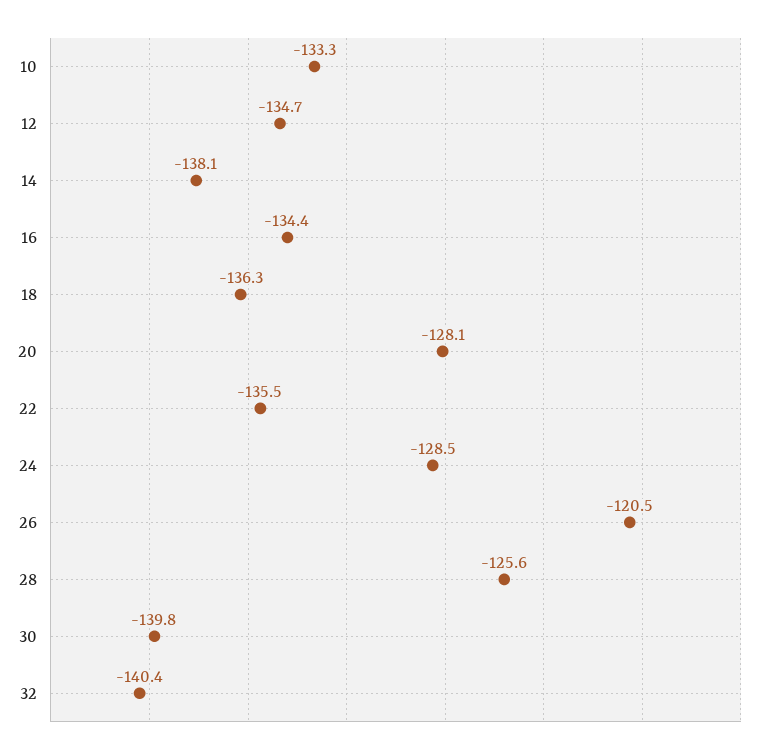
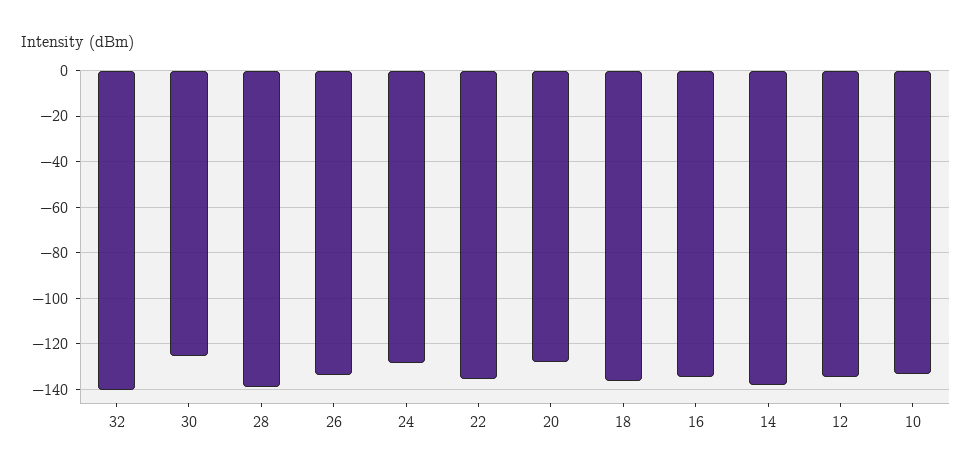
26: -120.5 -> -135
28: -125.6 -> -140
30: -139.8 -> -125

